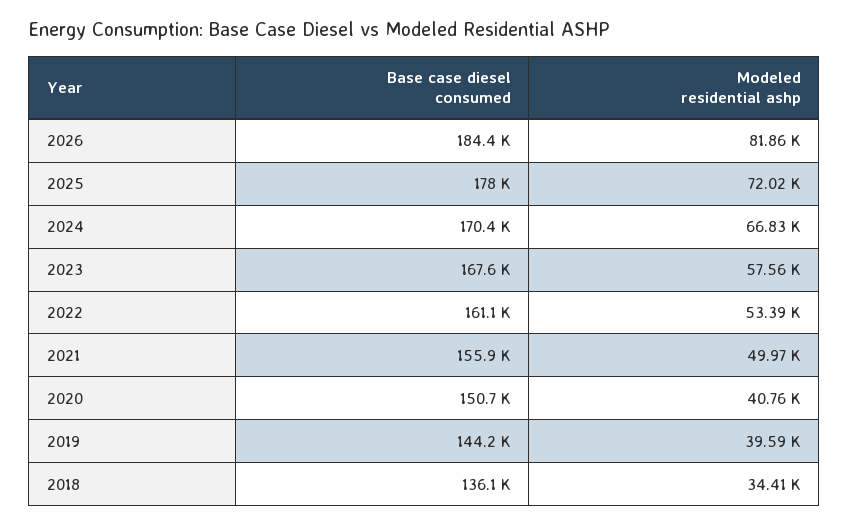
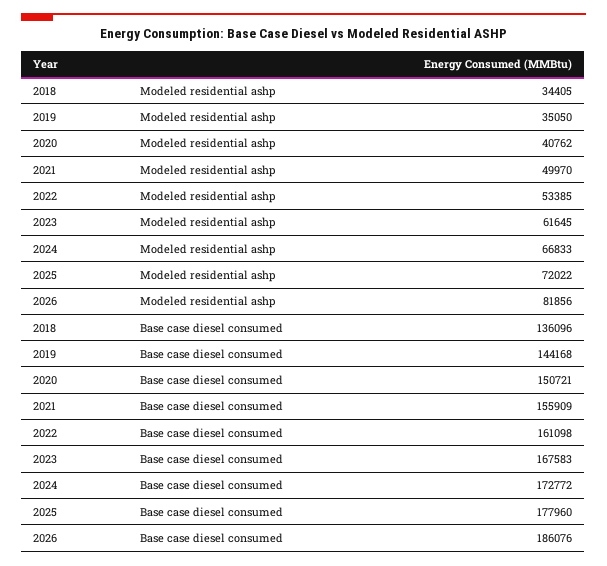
Base case diesel consumed, 2026: 184400 -> 186076
Base case diesel consumed, 2024: 170400 -> 172772
Modeled residential ashp, 2023: 57560 -> 61645
Modeled residential ashp, 2019: 39590 -> 35050

